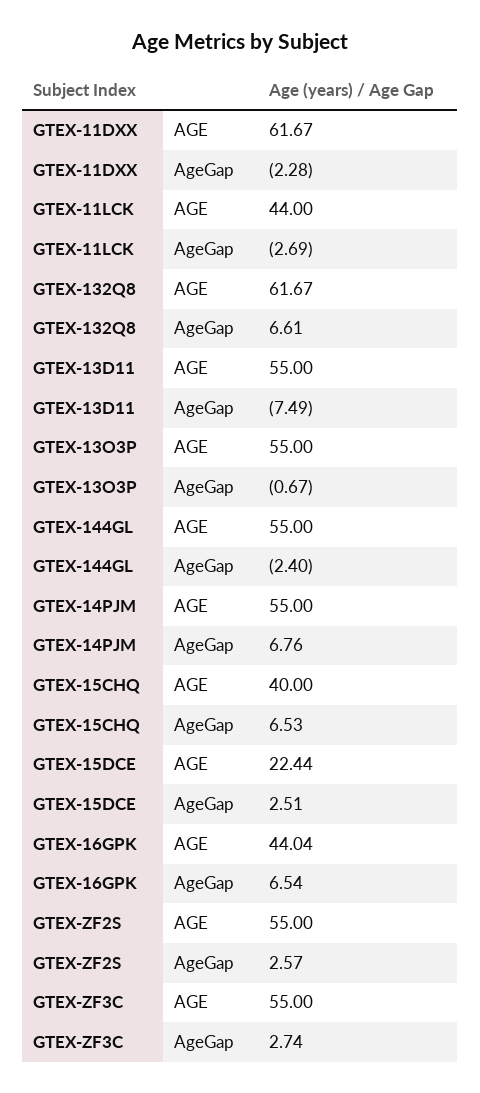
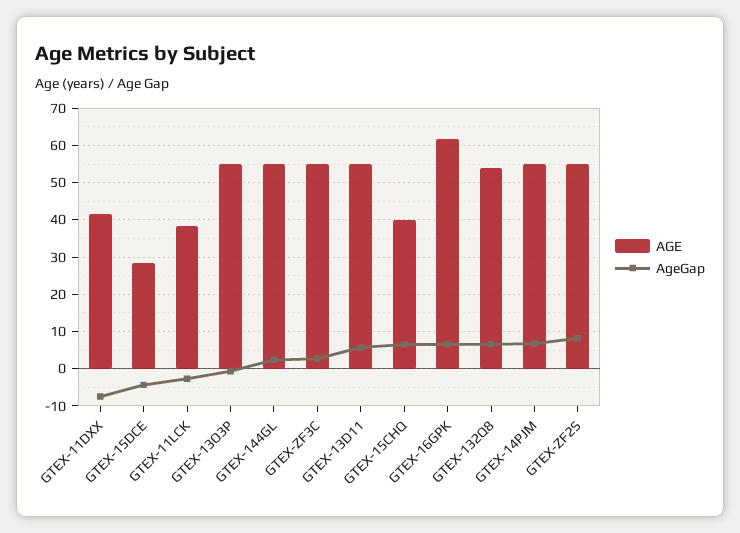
AGE, GTEX-11DXX: 61.67 -> 42
AgeGap, GTEX-11DXX: -2.28 -> -8
AGE, GTEX-11LCK: 44 -> 38
AGE, GTEX-132Q8: 61.67 -> 54
AgeGap, GTEX-13D11: -7.49 -> 6
AgeGap, GTEX-144GL: -2.4 -> 2
AGE, GTEX-15DCE: 22.44 -> 28
AgeGap, GTEX-15DCE: 2.51 -> -4
AGE, GTEX-16GPK: 44.04 -> 62
AgeGap, GTEX-ZF2S: 2.57 -> 8

